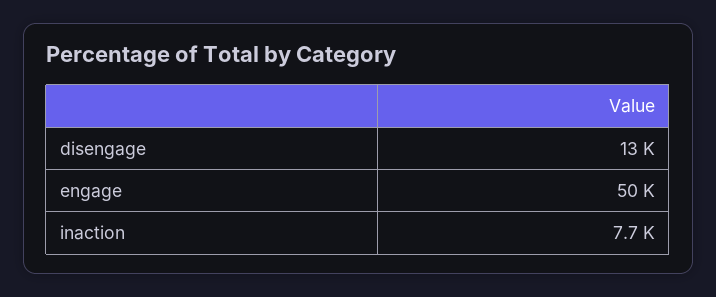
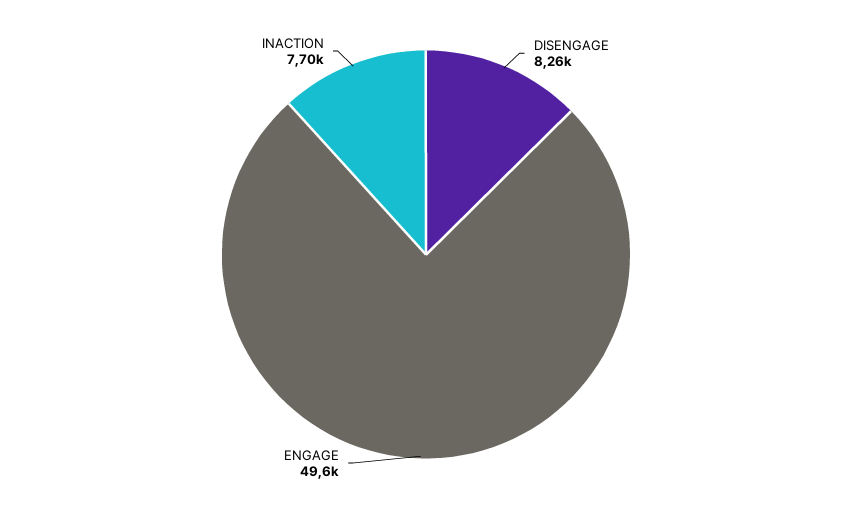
disengage: 13000 -> 8260

